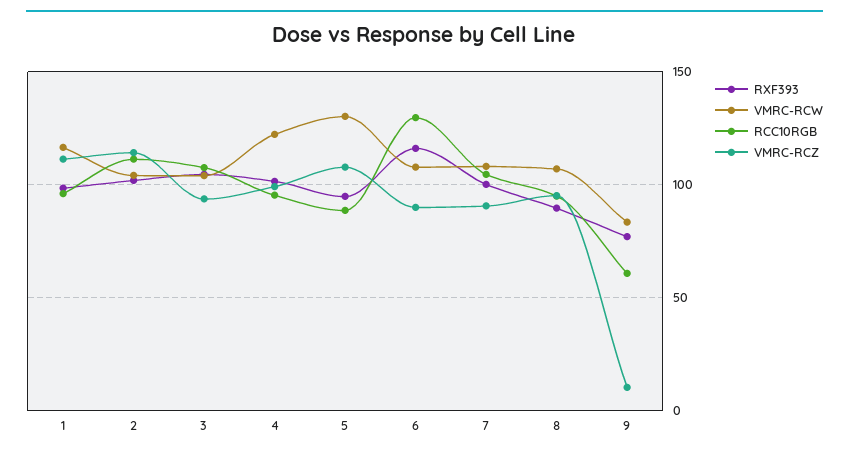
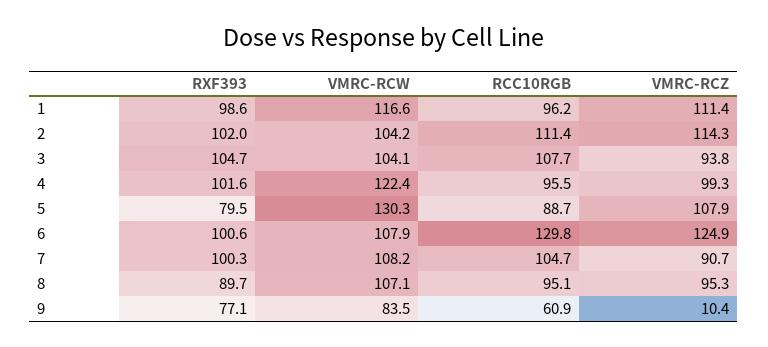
RXF393, 5: 95 -> 79.5
RXF393, 6: 115 -> 100.6
VMRC-RCZ, 6: 90 -> 124.9

